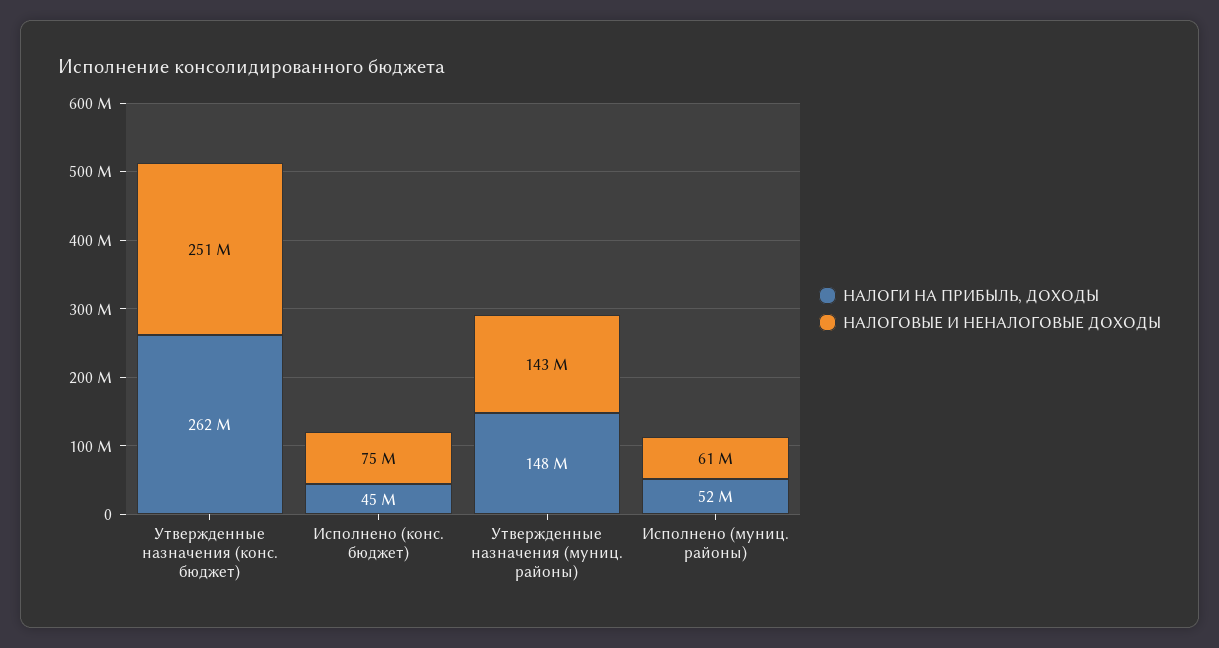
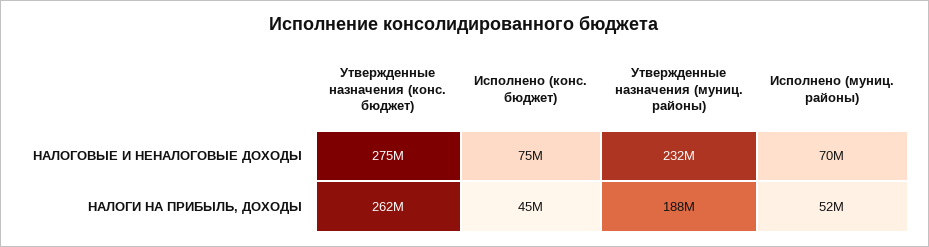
НАЛОГОВЫЕ И НЕНАЛОГОВЫЕ ДОХОДЫ, Утвержденные назначения (конс. бюджет): 251000000 -> 275000000
НАЛОГИ НА ПРИБЫЛЬ, ДОХОДЫ, Утвержденные назначения (муниц. районы): 148000000 -> 188000000
НАЛОГОВЫЕ И НЕНАЛОГОВЫЕ ДОХОДЫ, Утвержденные назначения (муниц. районы): 143000000 -> 232000000
НАЛОГОВЫЕ И НЕНАЛОГОВЫЕ ДОХОДЫ, Исполнено (муниц. районы): 61000000 -> 70000000

